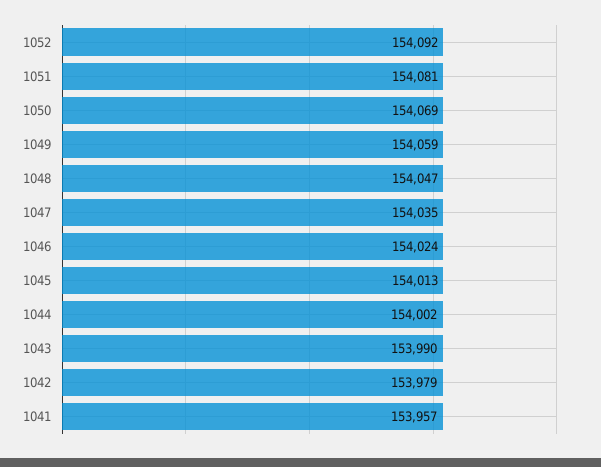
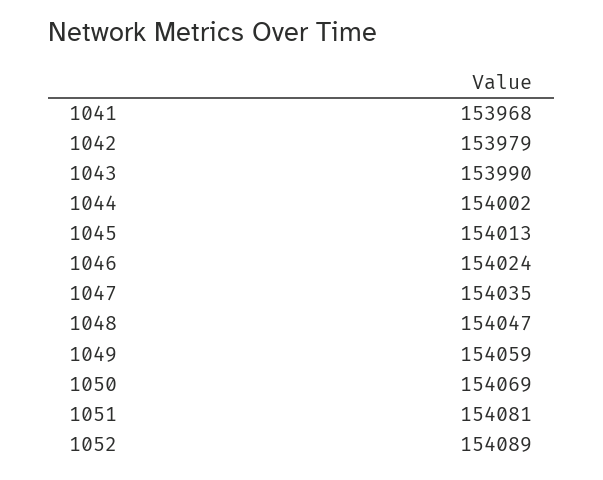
1052: 154092 -> 154089
1041: 153957 -> 153968

